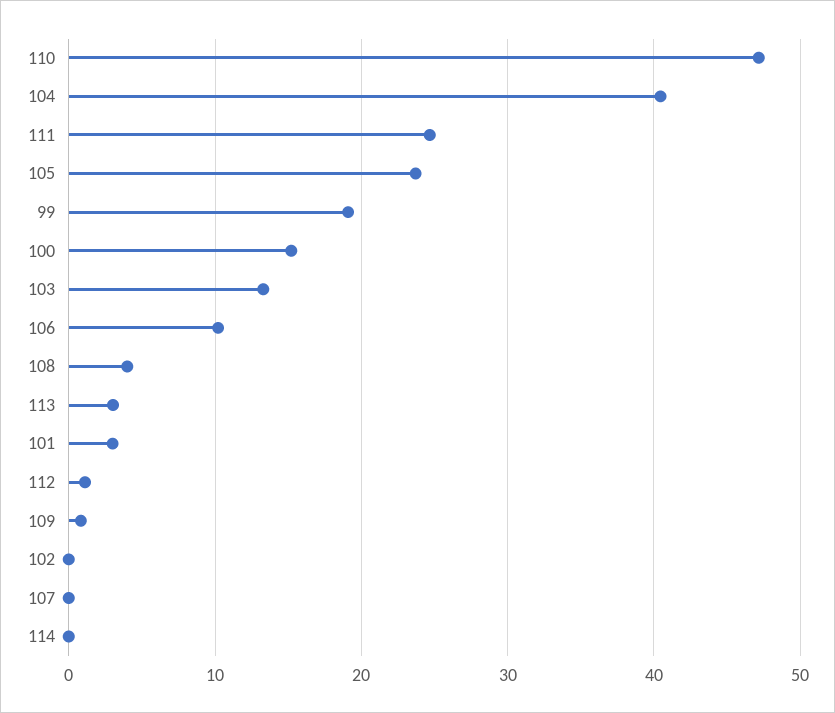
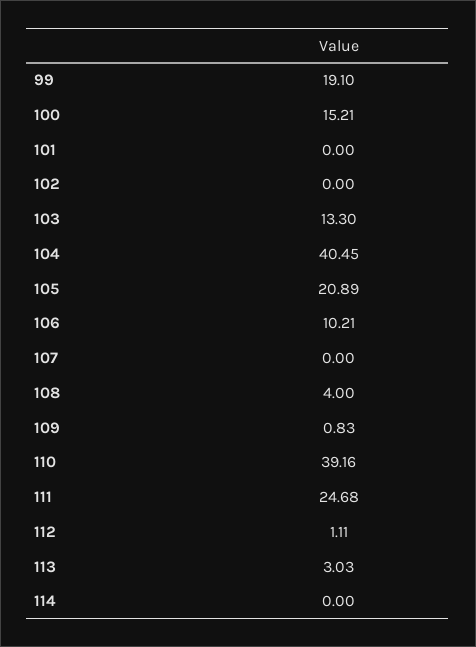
110: 47 -> 39.16
105: 24 -> 20.89
101: 3 -> 0

